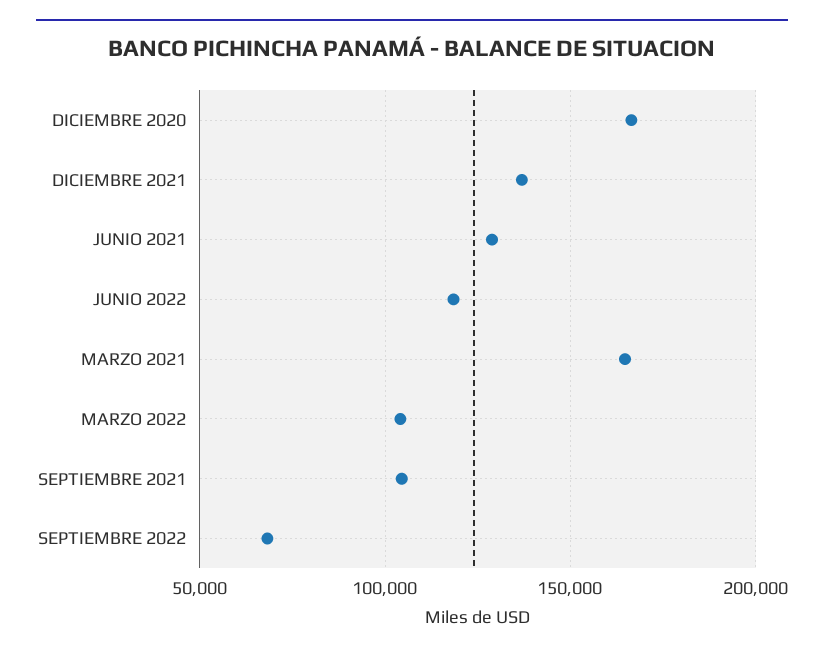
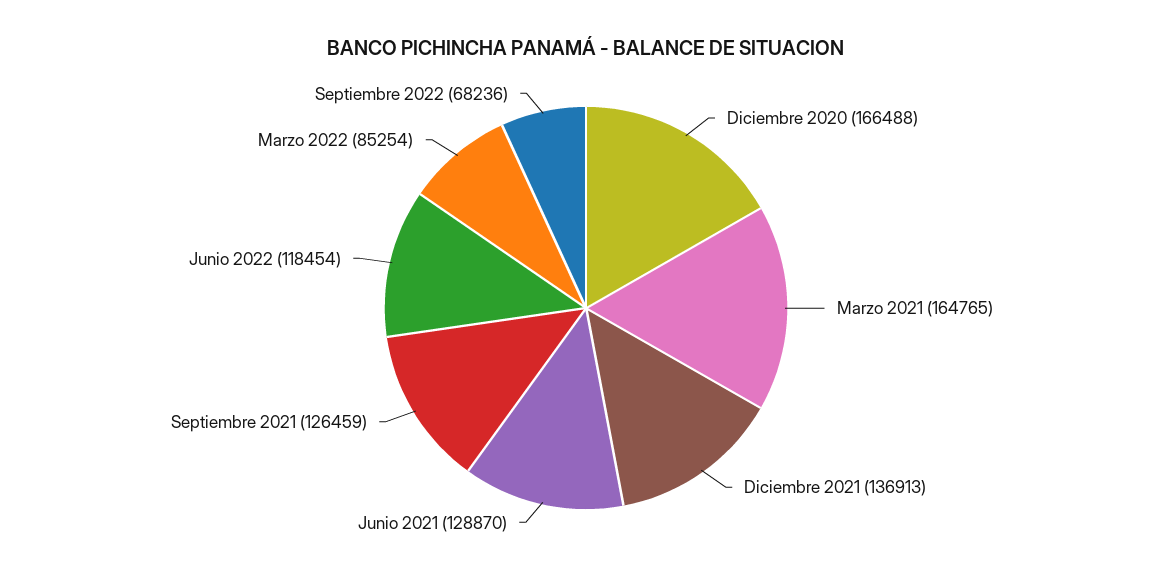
MARZO 2022: 105000 -> 85254
SEPTIEMBRE 2021: 105000 -> 126459

